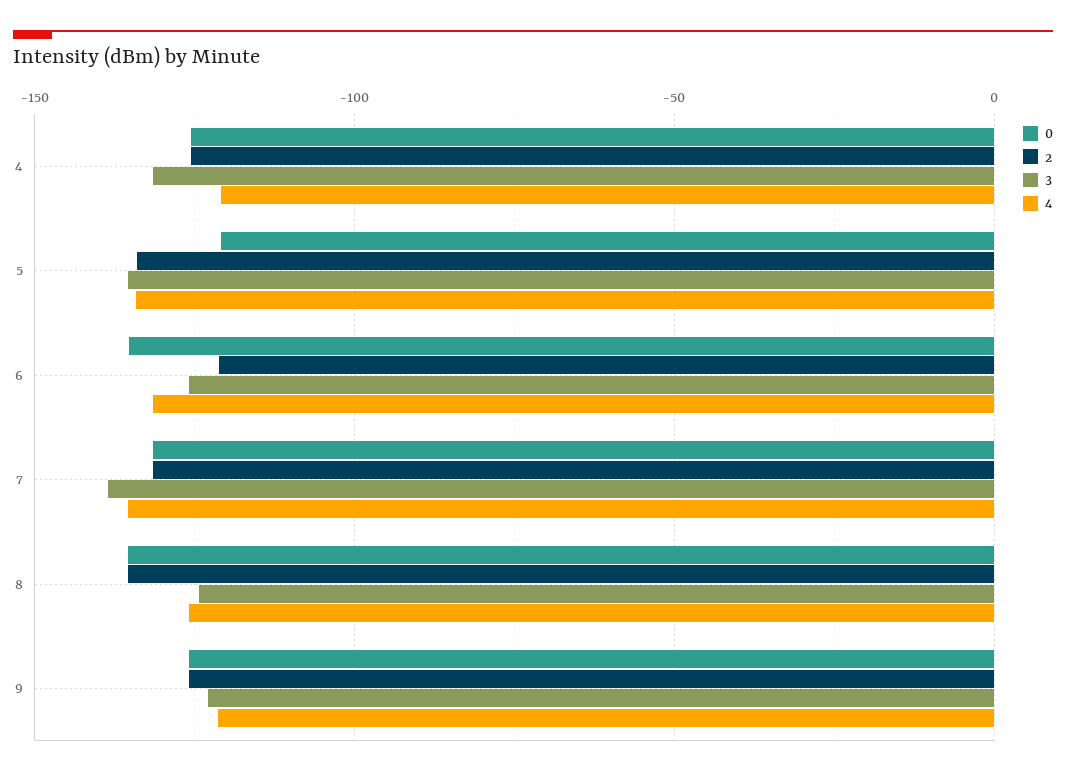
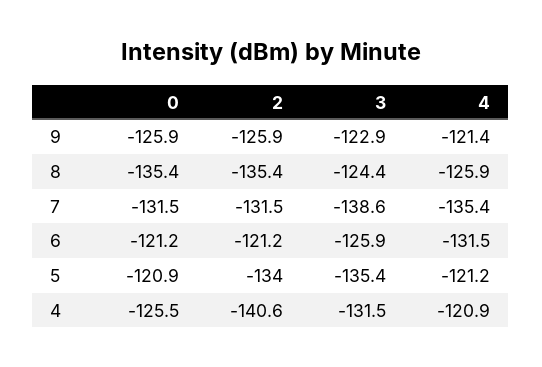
2, 4: -125 -> -140.6
4, 5: -135 -> -121.2
0, 6: -135 -> -121.2

